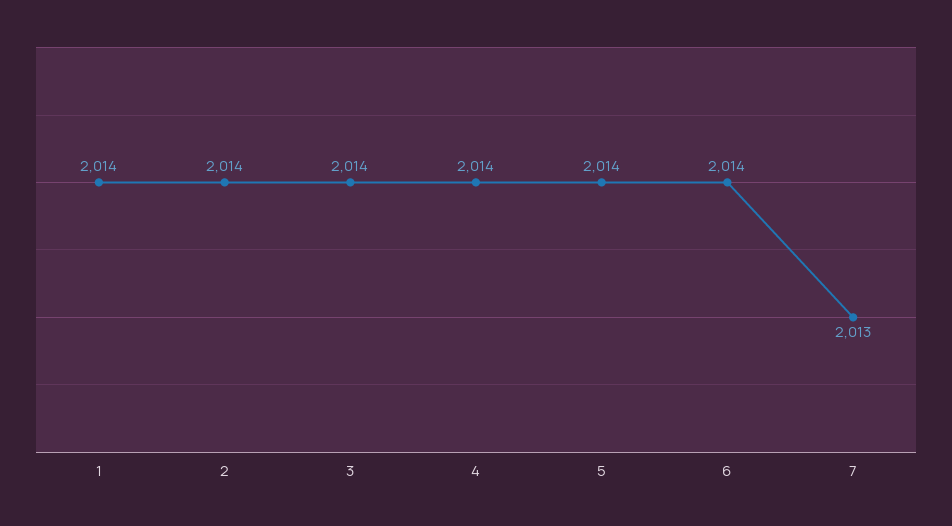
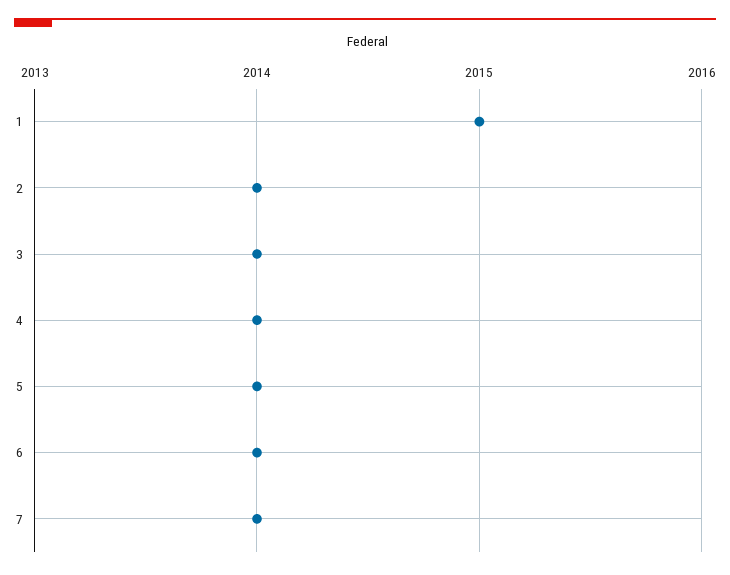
1: 2014 -> 2015
7: 2013 -> 2014

